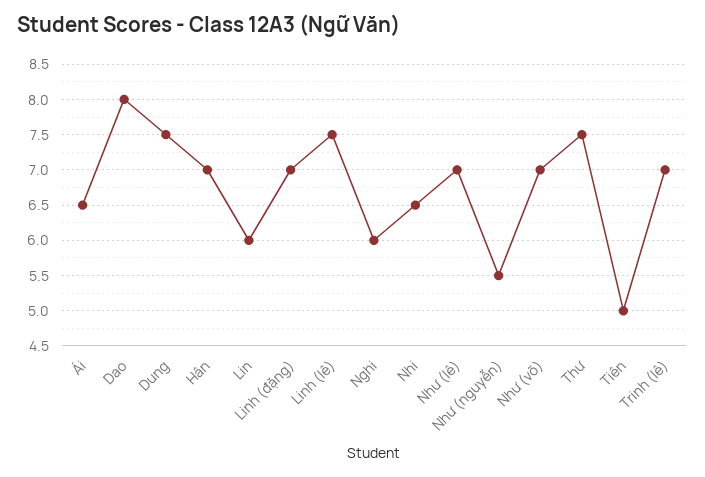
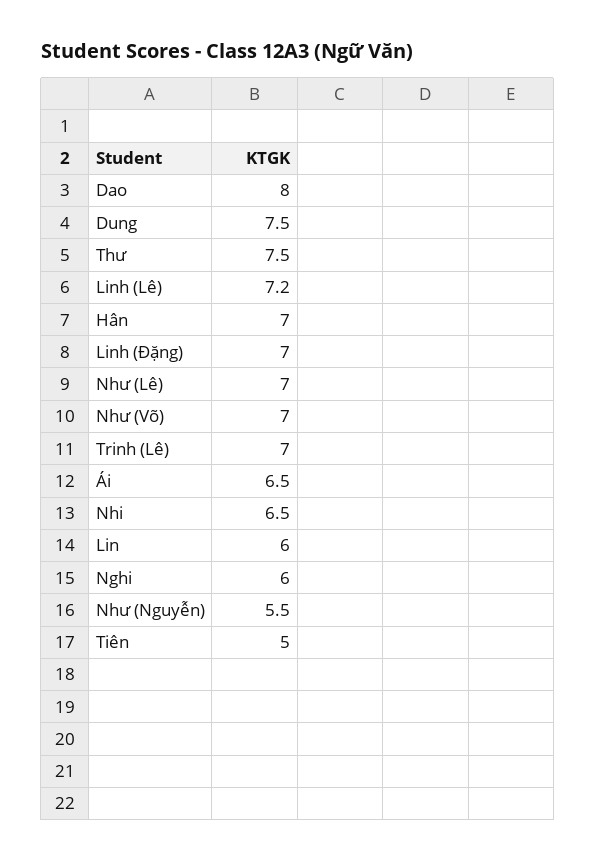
Linh (lê): 7.5 -> 7.2

